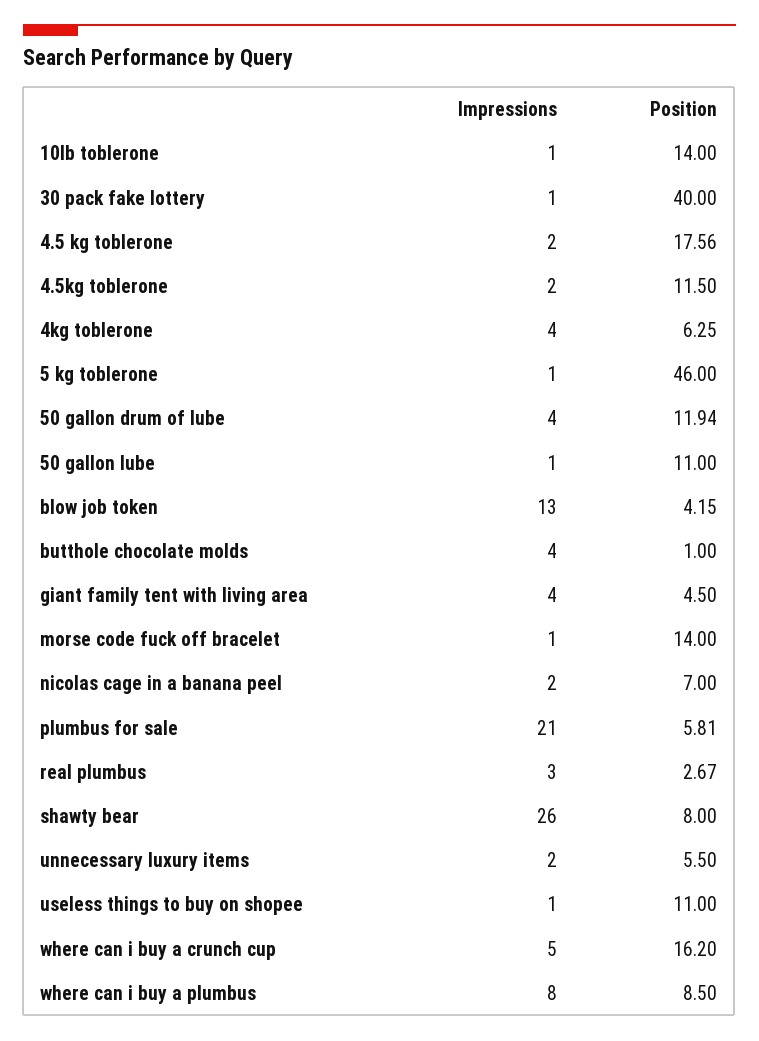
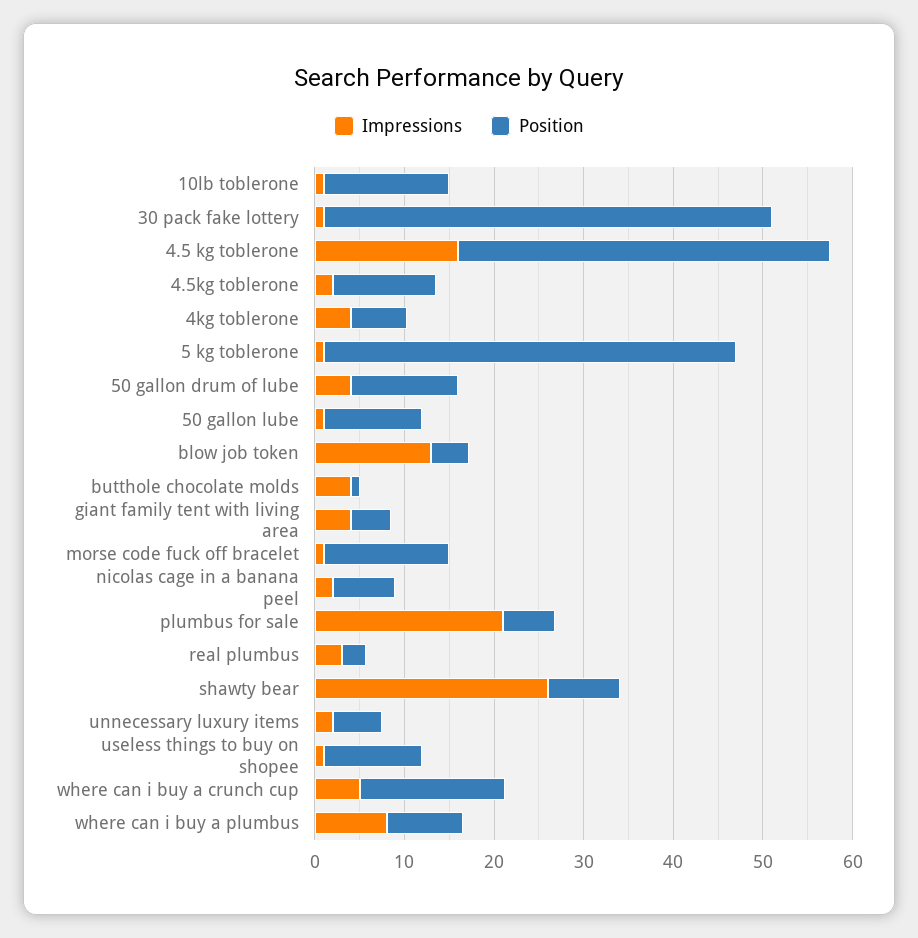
Position, 30 pack fake lottery: 40 -> 50
Impressions, 4.5 kg toblerone: 2 -> 16
Position, 4.5 kg toblerone: 17.56 -> 42

